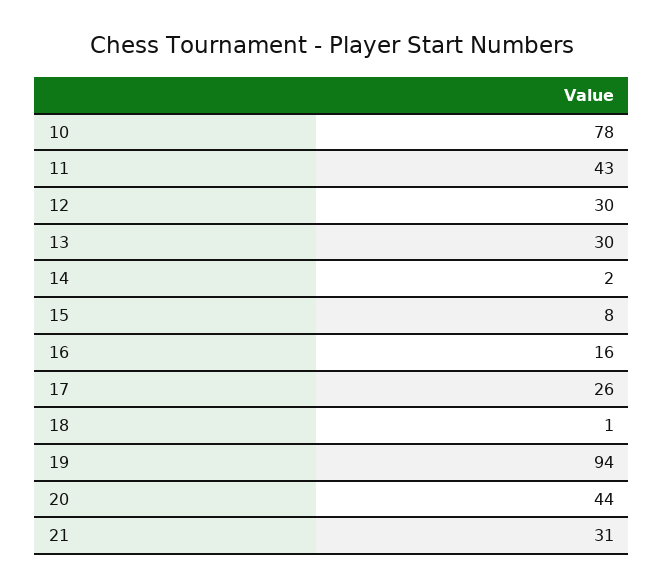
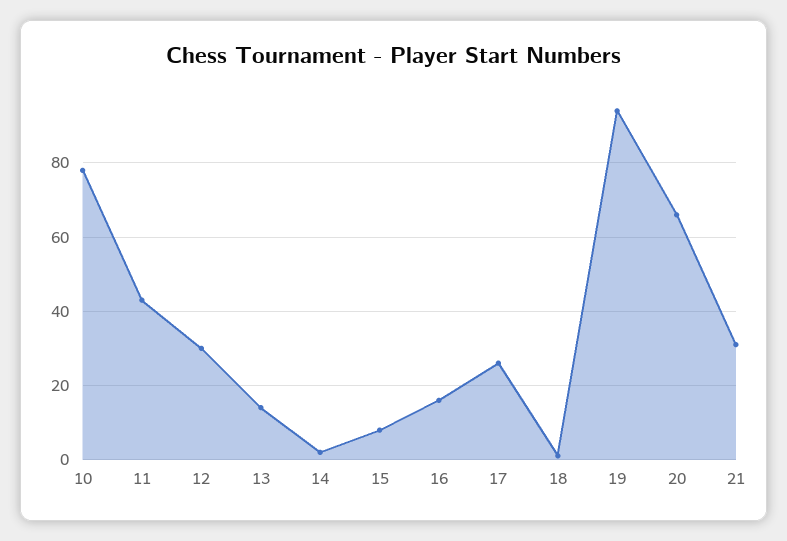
13: 30 -> 15
20: 44 -> 65

